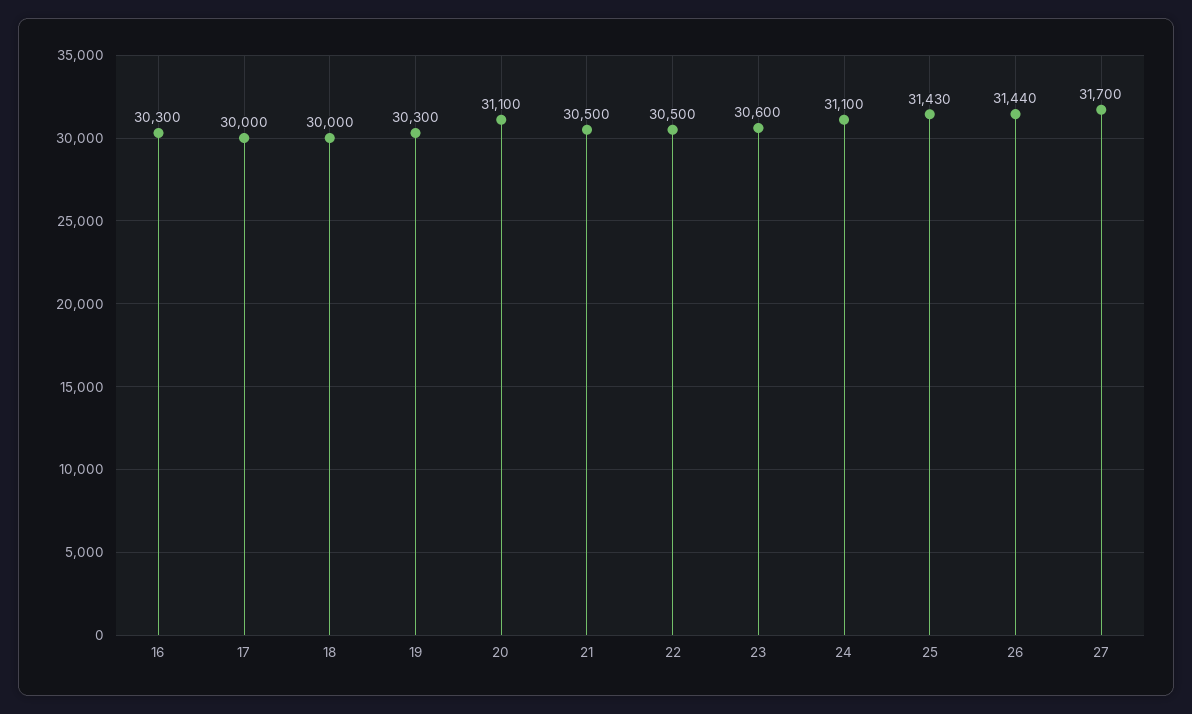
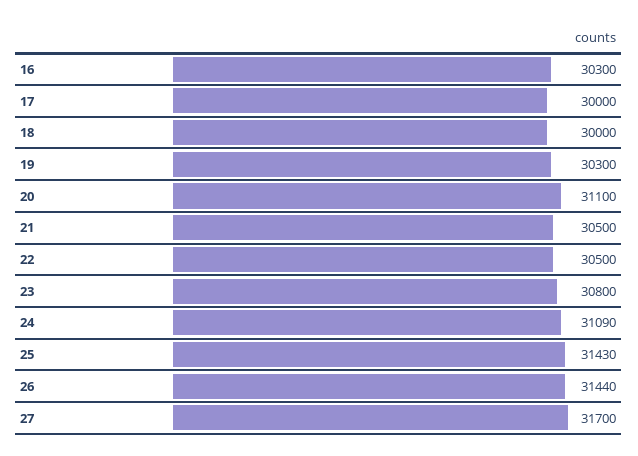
23: 30600 -> 30800
24: 31100 -> 31090

